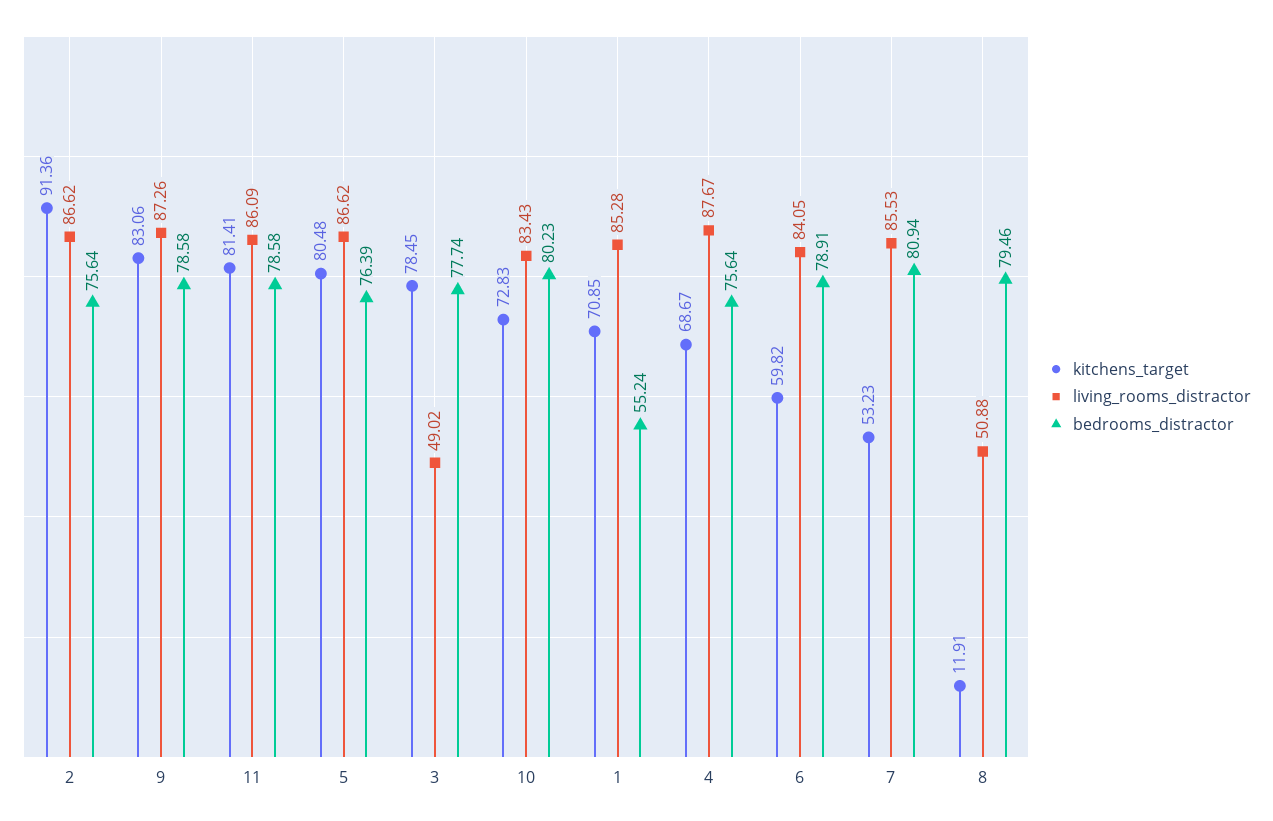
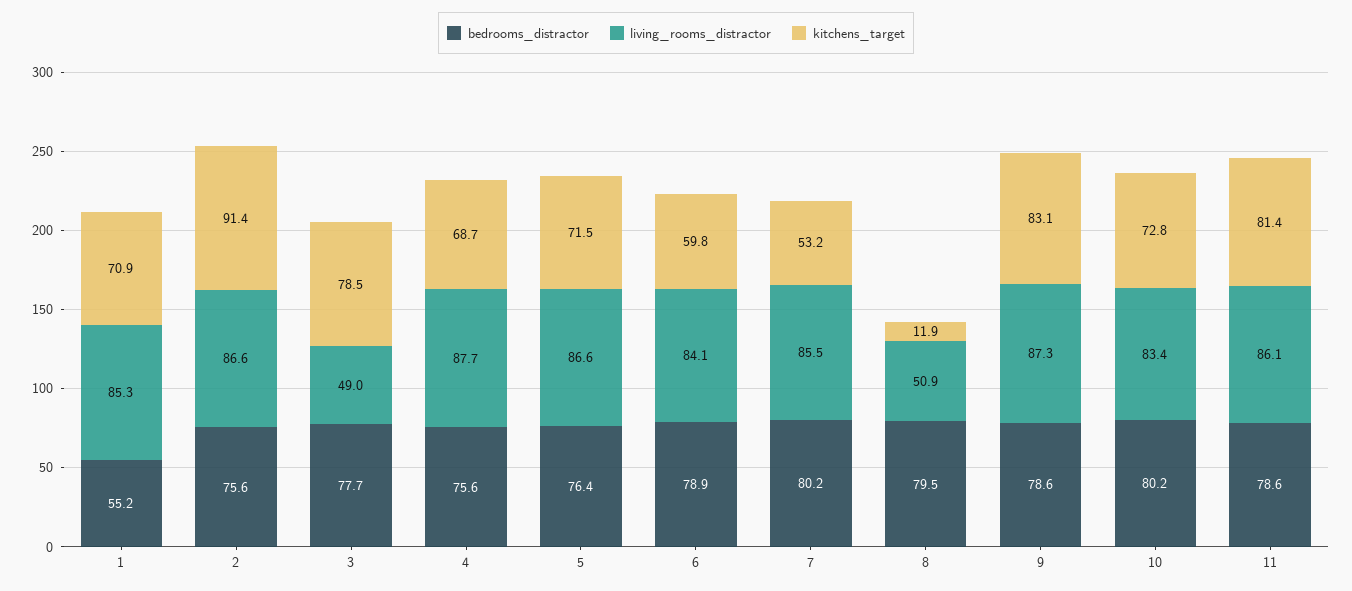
kitchens_target, 5: 80.48 -> 71.5
bedrooms_distractor, 7: 80.94 -> 80.2

